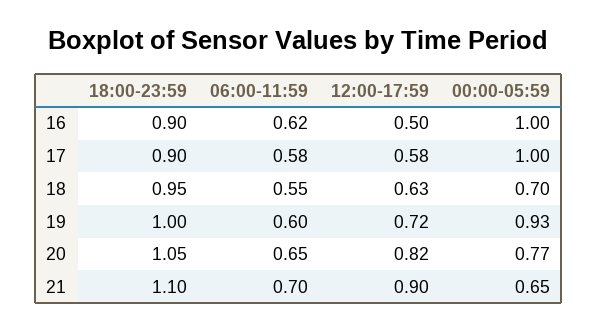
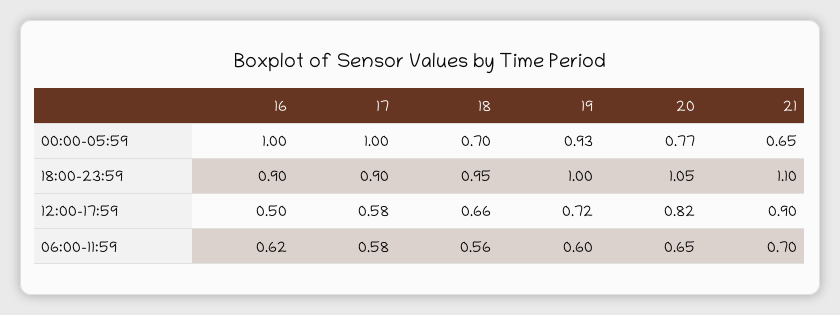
06:00-11:59, 18: 0.55 -> 0.56
12:00-17:59, 18: 0.63 -> 0.66

